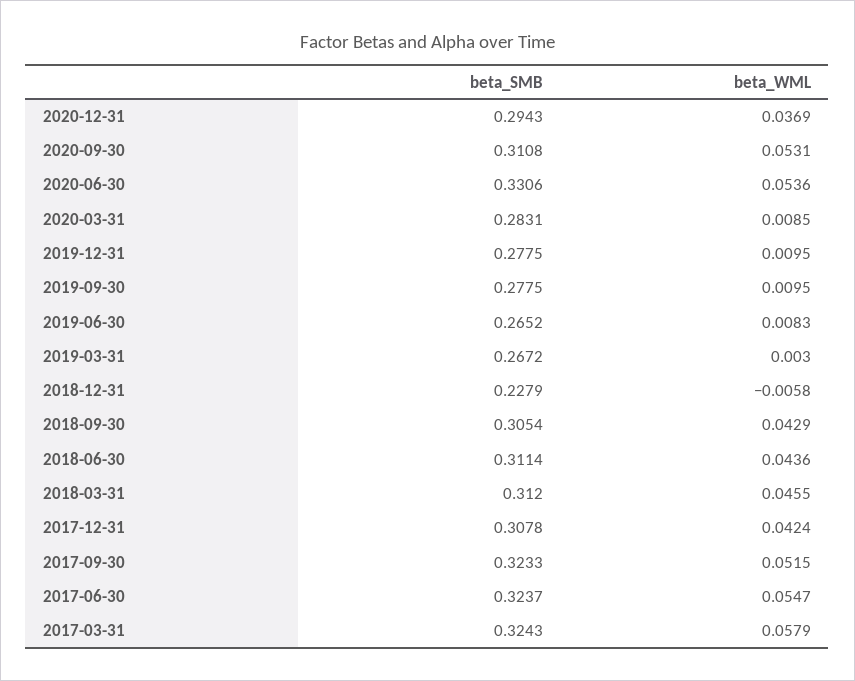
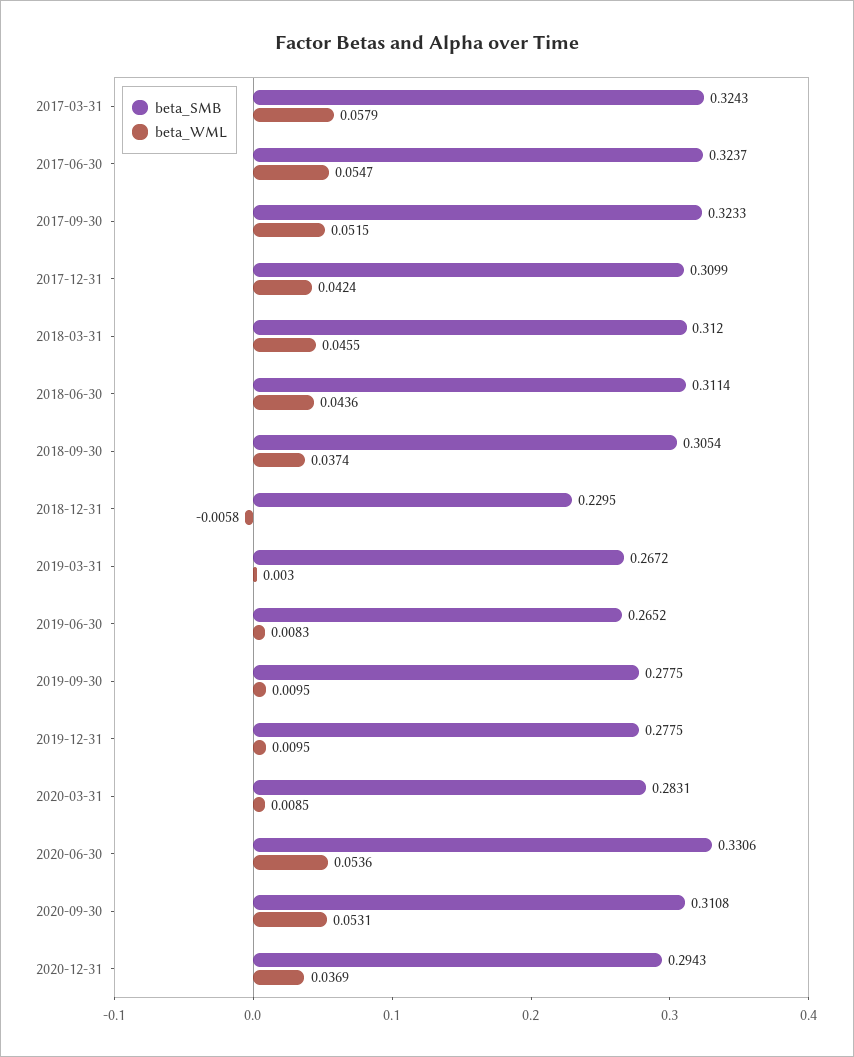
beta_SMB, 2018-12-31: 0.2279 -> 0.2295
beta_WML, 2018-09-30: 0.0429 -> 0.0374
beta_SMB, 2017-12-31: 0.3078 -> 0.3099

